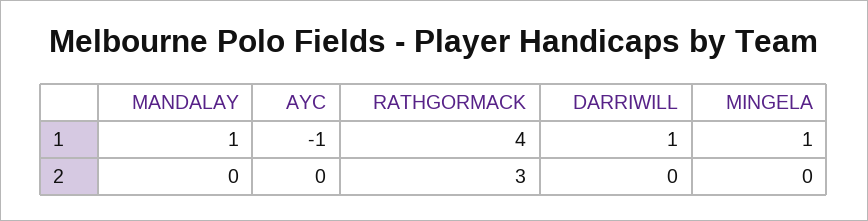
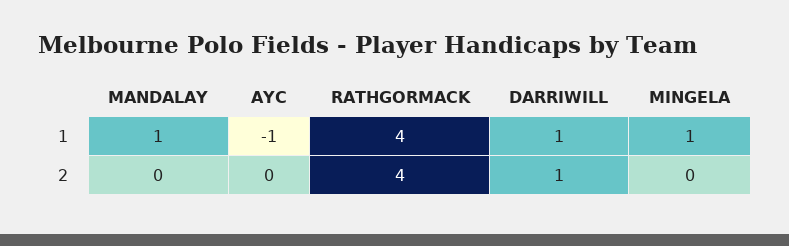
RATHGORMACK, 2: 3 -> 4
DARRIWILL, 2: 0 -> 1

